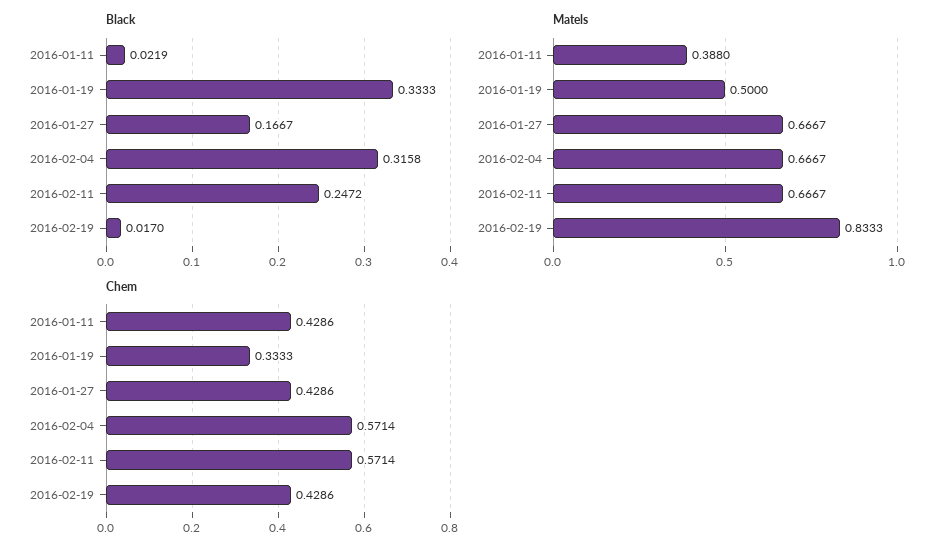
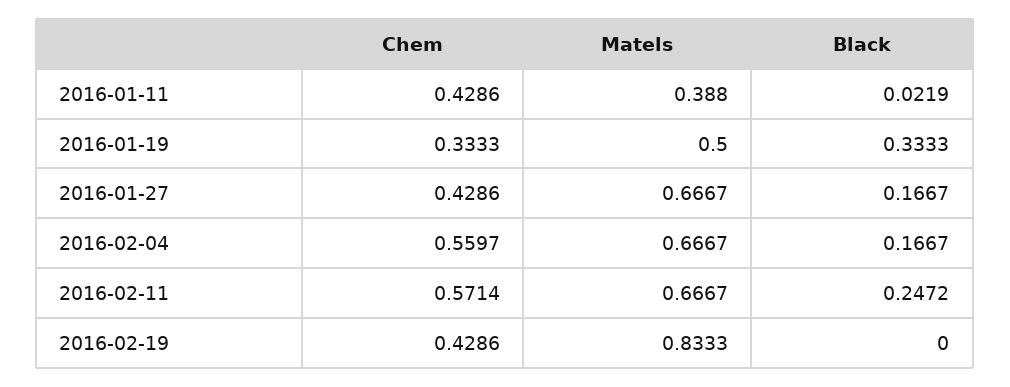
Black, 2016-02-04: 0.3158 -> 0.1667
Black, 2016-02-19: 0.017 -> 0
Chem, 2016-02-04: 0.5714 -> 0.5597

